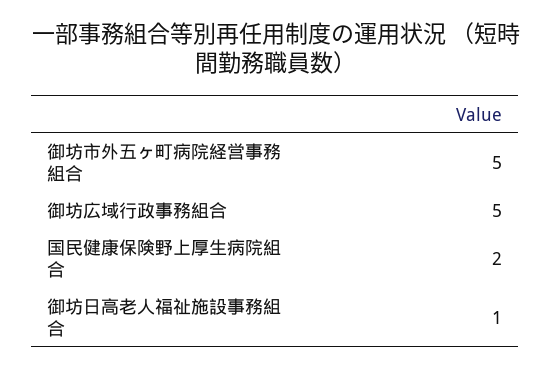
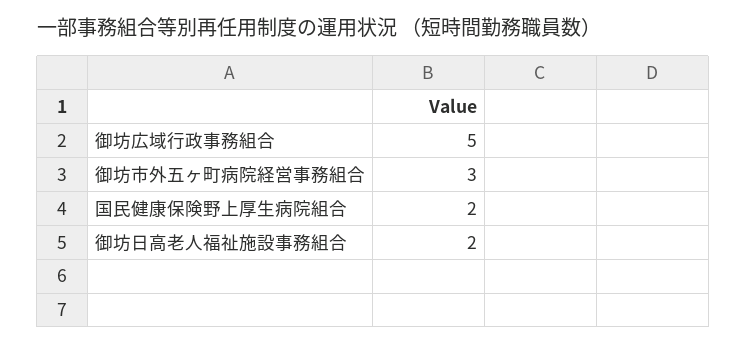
御坊市外五ヶ町病院経営事務組合: 5 -> 3
御坊日高老人福祉施設事務組合: 1 -> 2

